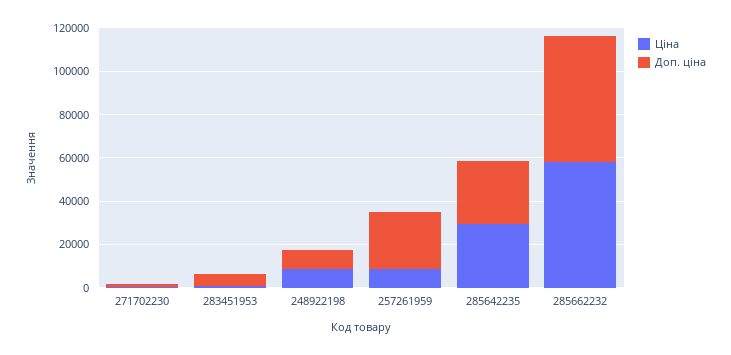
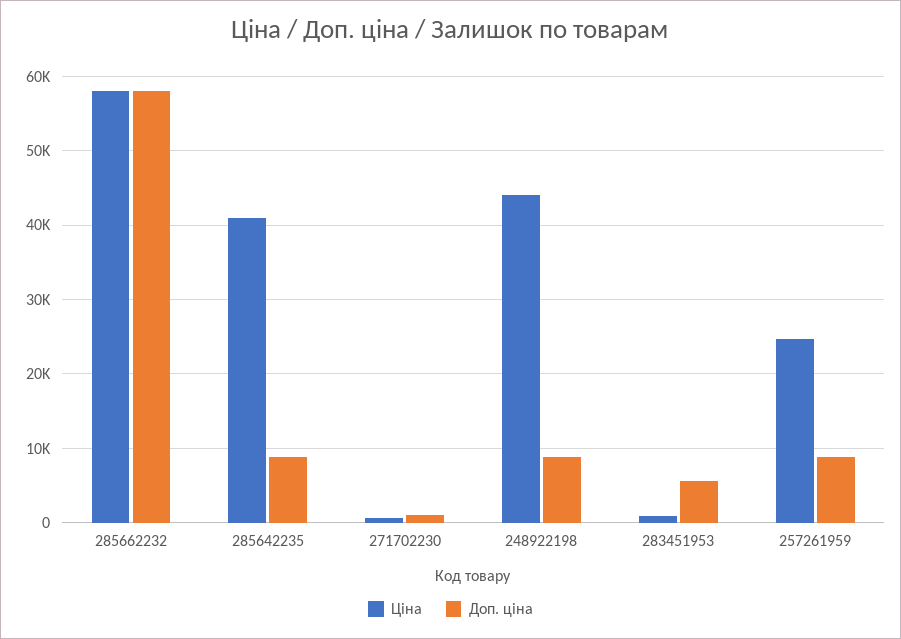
Ціна, 248922198: 10000 -> 44000
Ціна, 257261959: 10000 -> 25000
Доп. ціна, 257261959: 25000 -> 9000
Ціна, 285642235: 30000 -> 41000
Доп. ціна, 285642235: 30000 -> 9000

